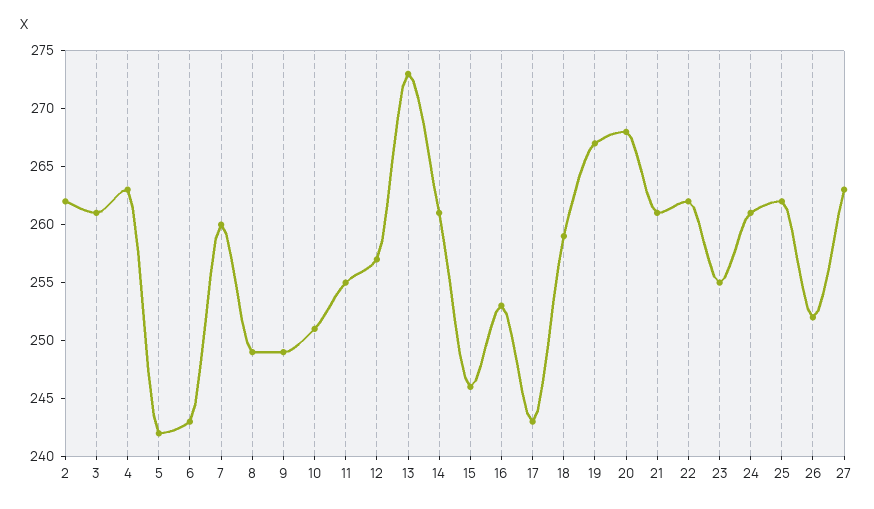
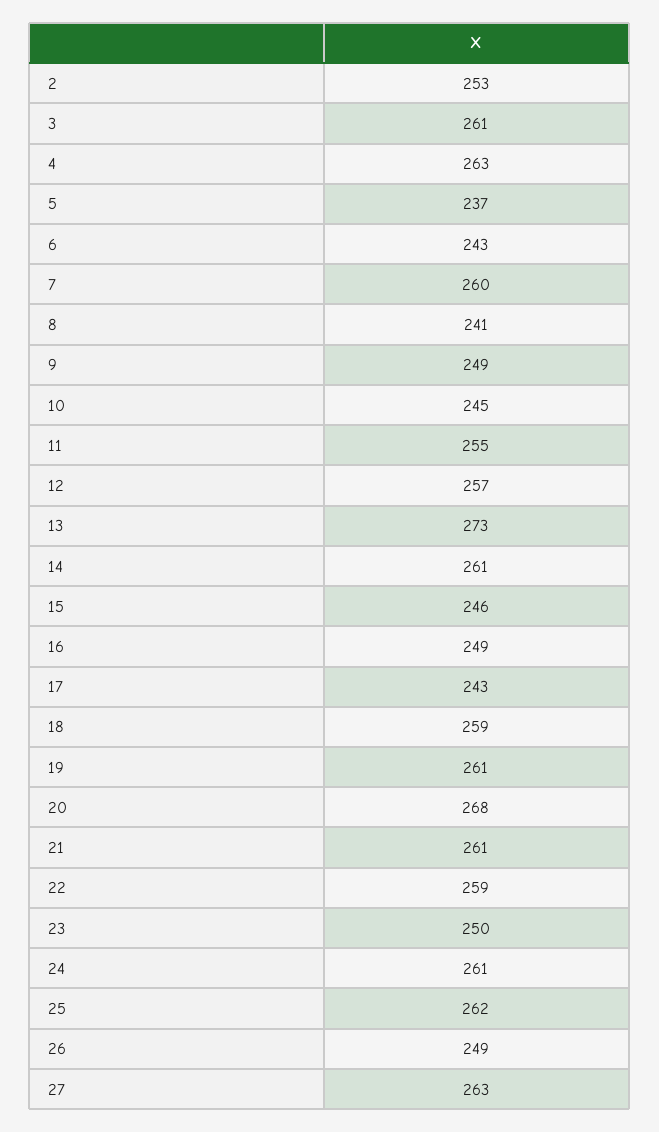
2: 262 -> 253
5: 242 -> 237
8: 249 -> 241
10: 251 -> 245
16: 253 -> 249
19: 267 -> 261
22: 262 -> 259
23: 255 -> 250
26: 252 -> 249

